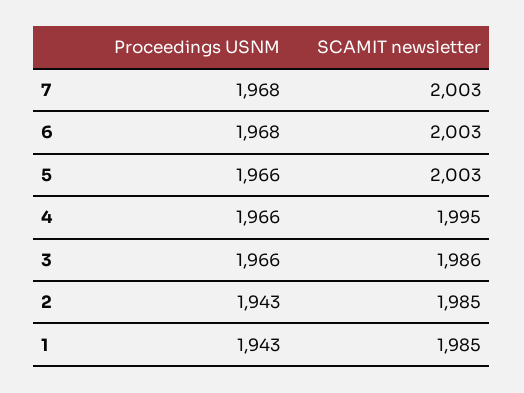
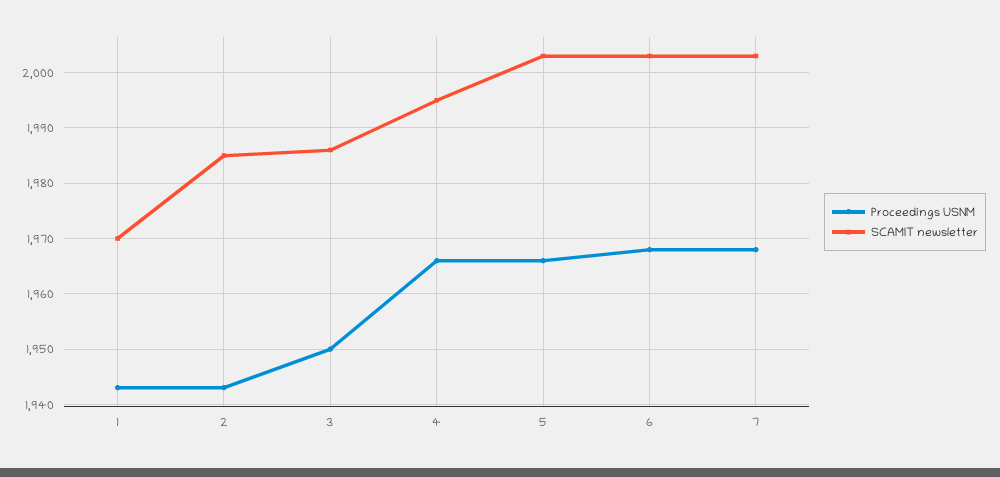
Proceedings USNM, 3: 1966 -> 1950
SCAMIT newsletter, 1: 1985 -> 1970

